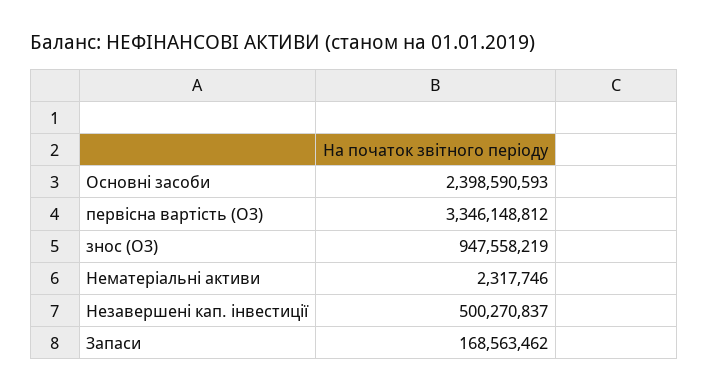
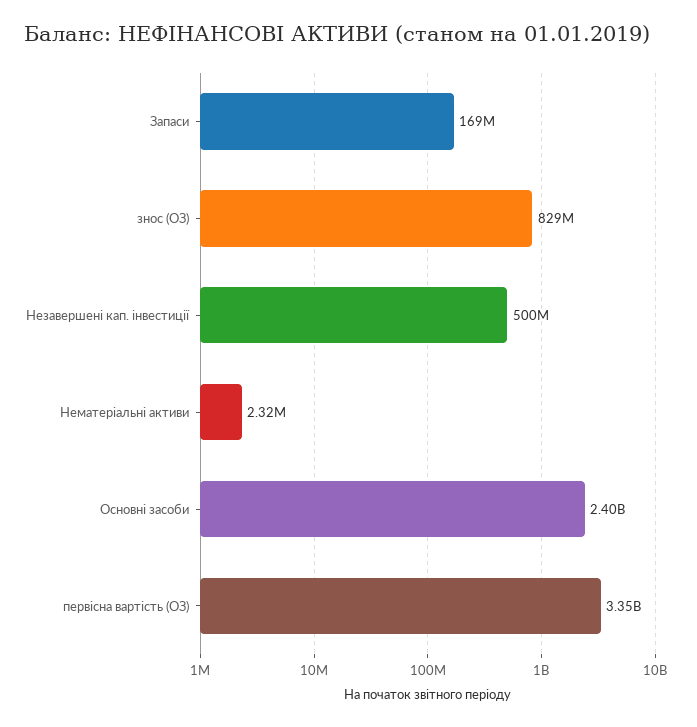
знос (ОЗ): 947558219 -> 829000000

